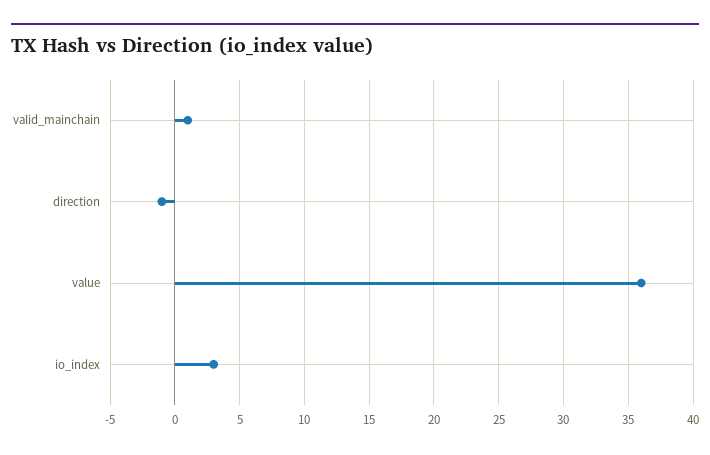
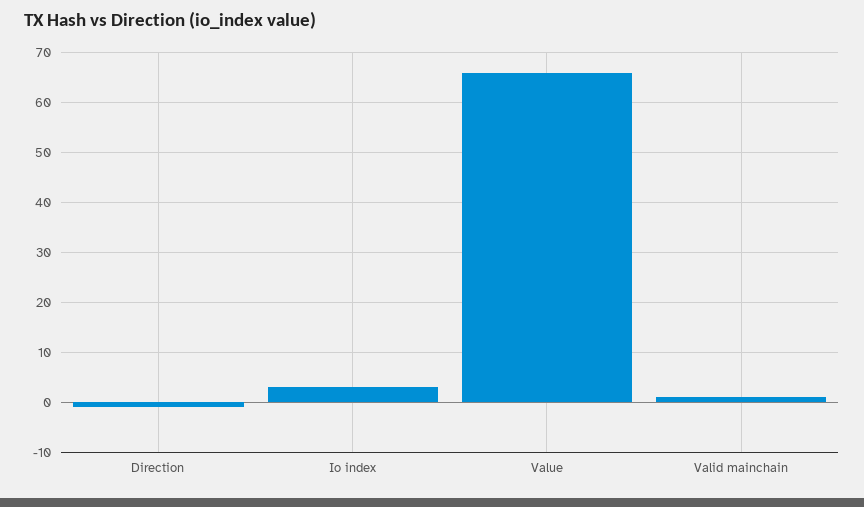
value: 36 -> 66

